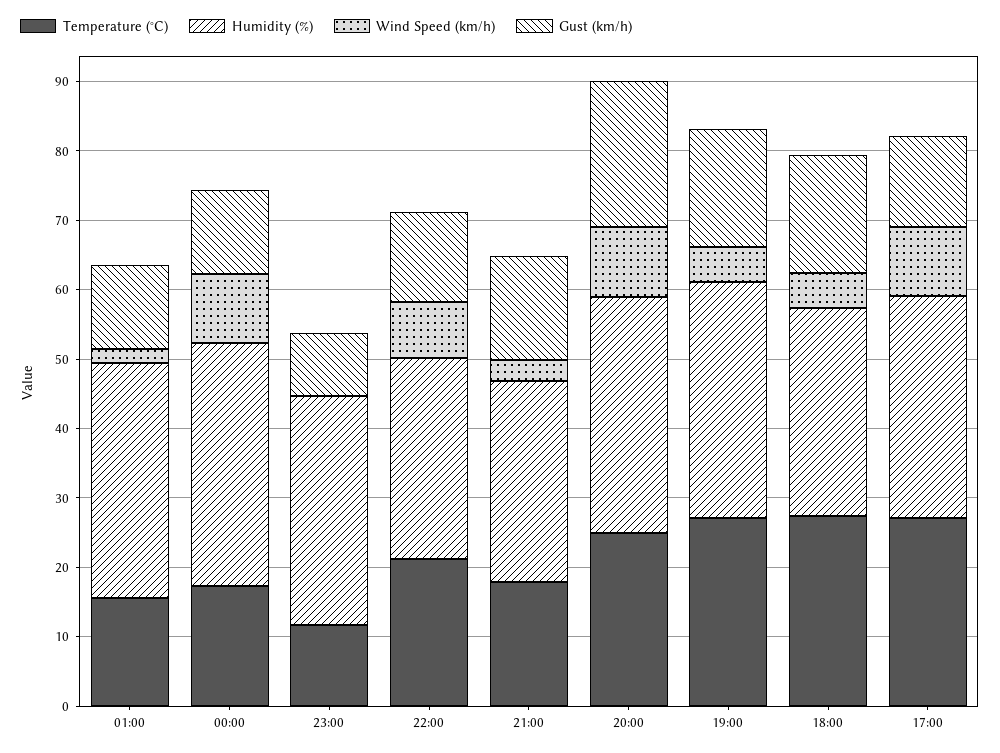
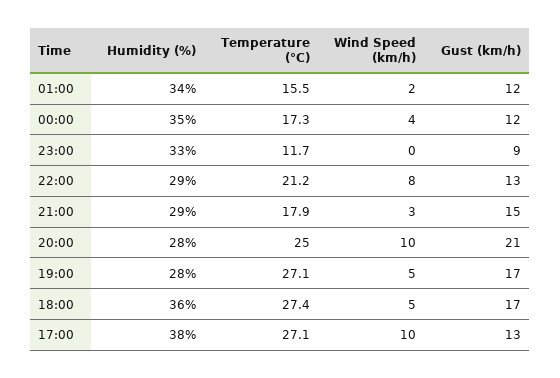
Wind Speed (km/h), 00:00: 10 -> 4
Humidity (%), 20:00: 34 -> 28
Humidity (%), 19:00: 34 -> 28
Humidity (%), 18:00: 30 -> 36
Humidity (%), 17:00: 32 -> 38

